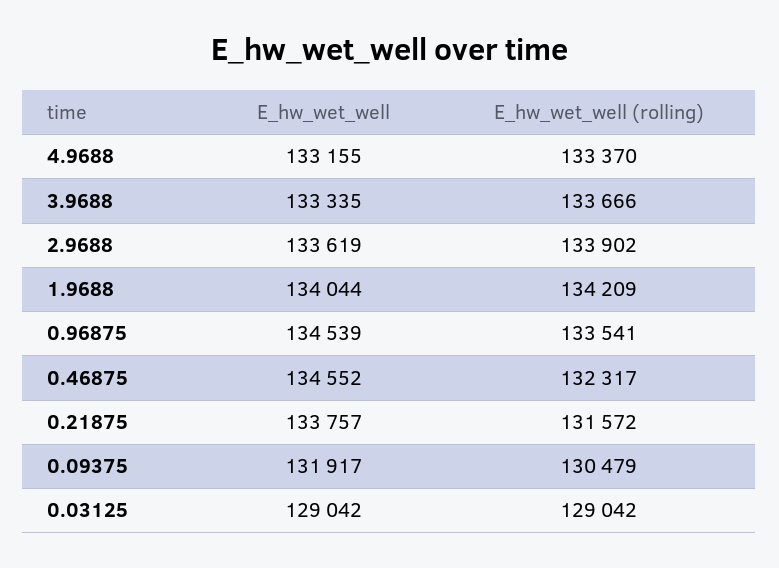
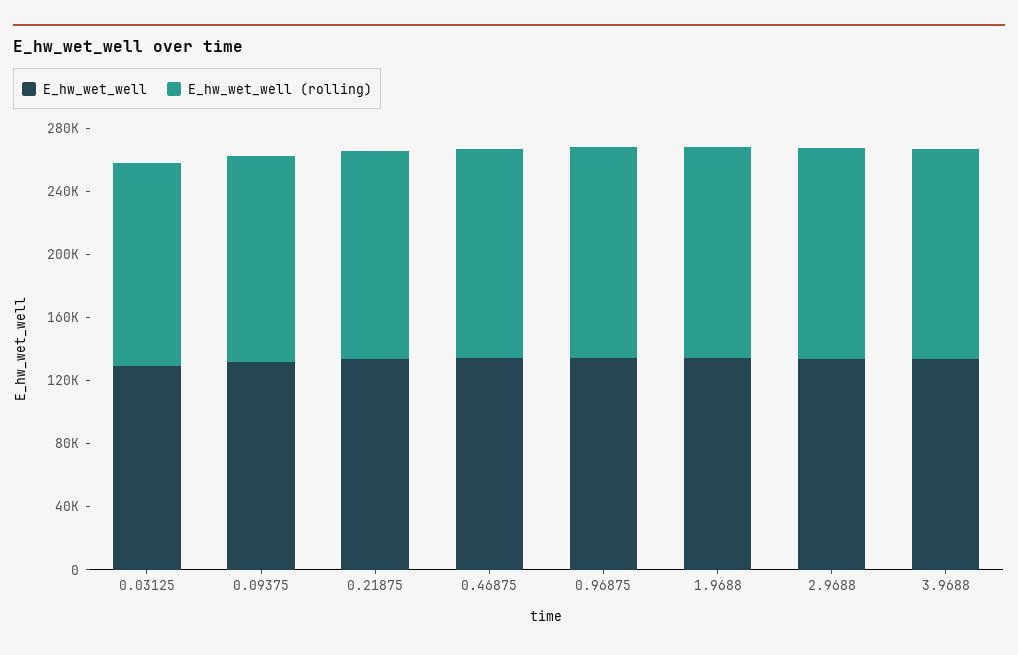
E_hw_wet_well, 4.9688: 133155 -> none
E_hw_wet_well (rolling), 4.9688: 133370 -> none

